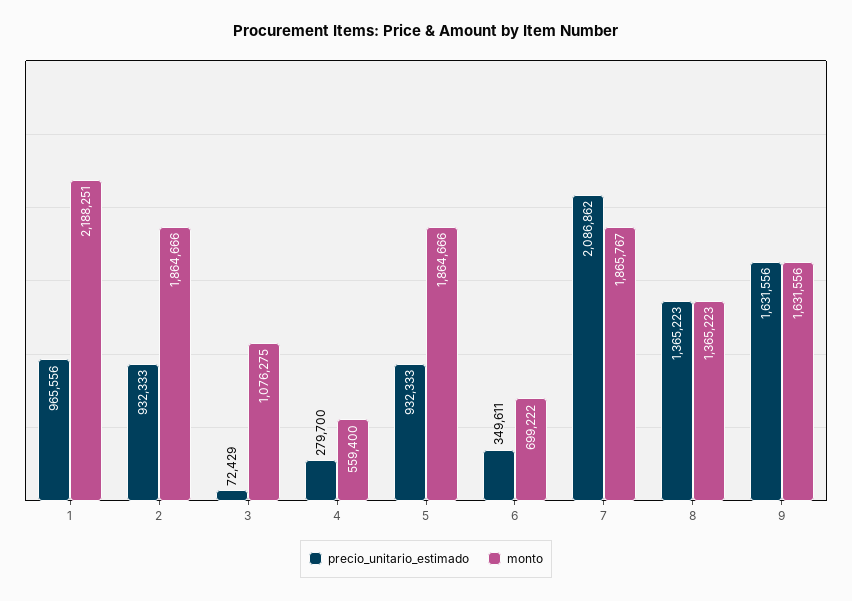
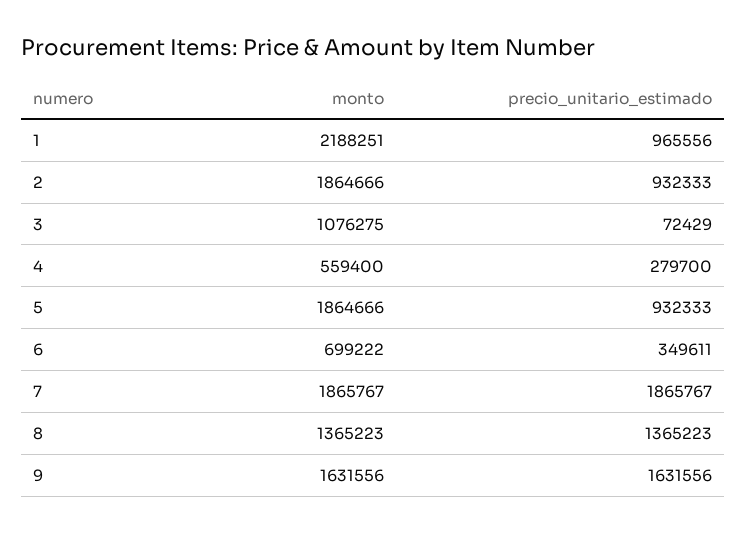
precio_unitario_estimado, 7: 2086862 -> 1865767

